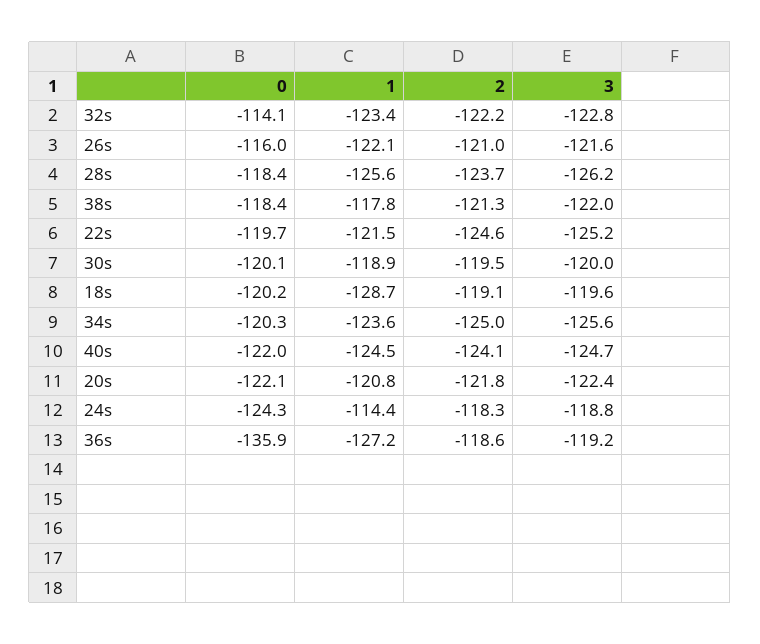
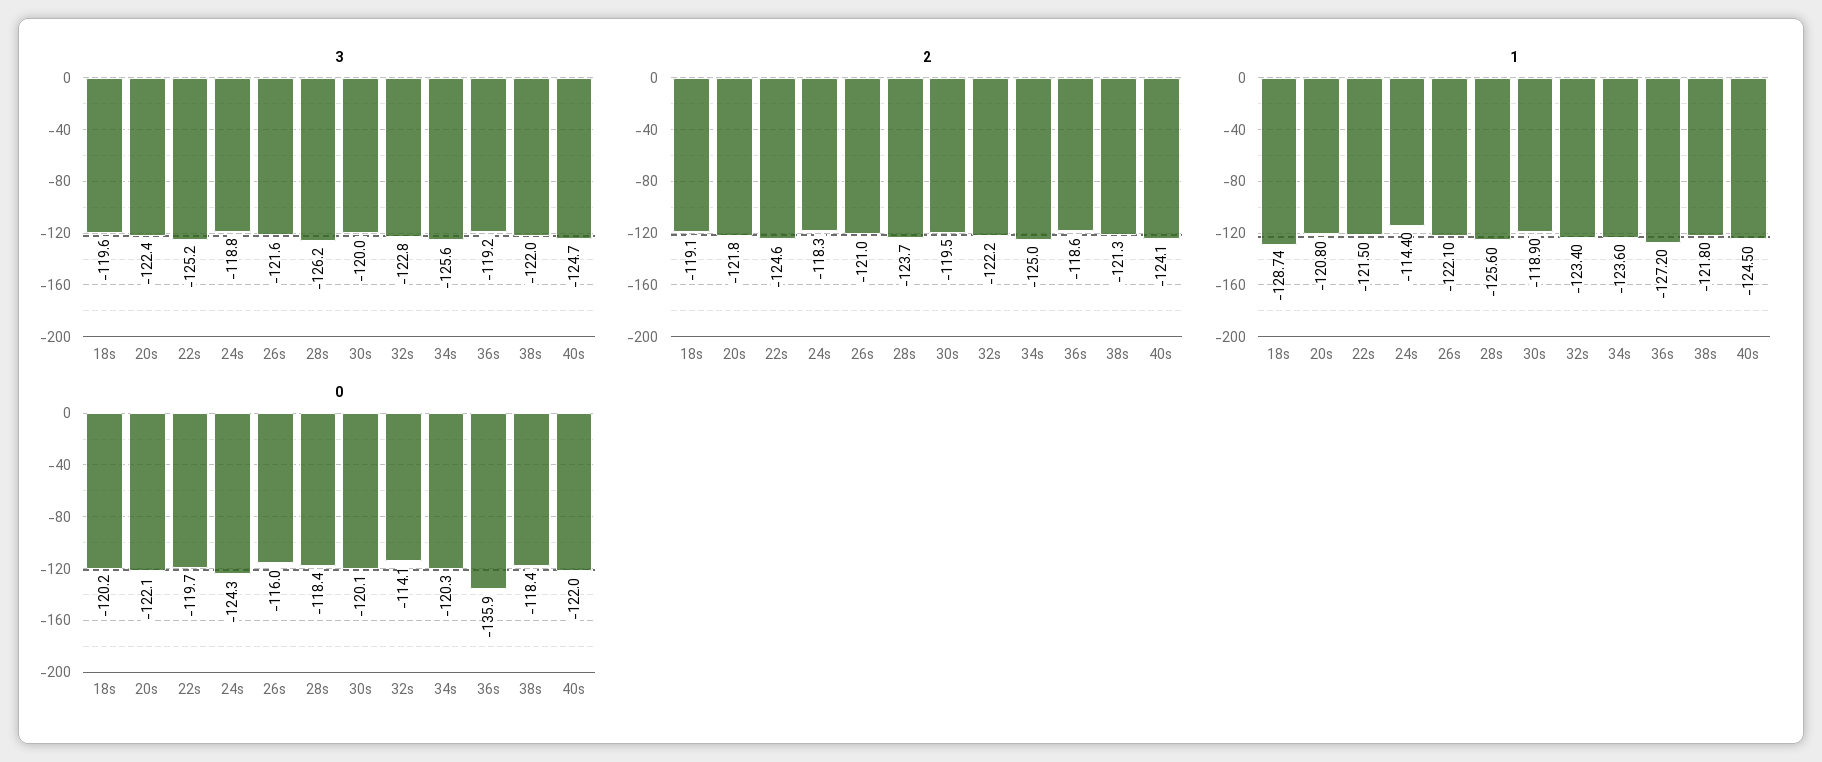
1, 38s: -117.8 -> -121.8

